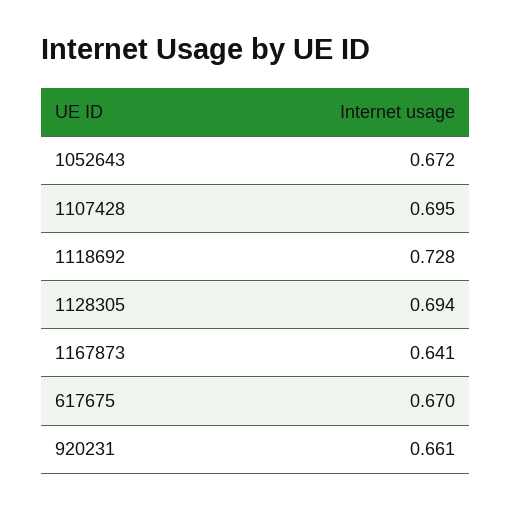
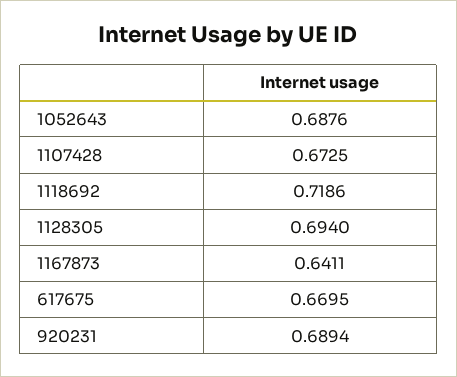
1052643: 0.672 -> 0.6876
1107428: 0.695 -> 0.6725
1118692: 0.728 -> 0.7186
920231: 0.661 -> 0.6894

